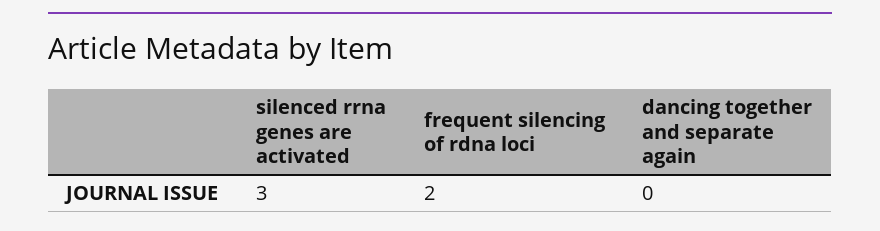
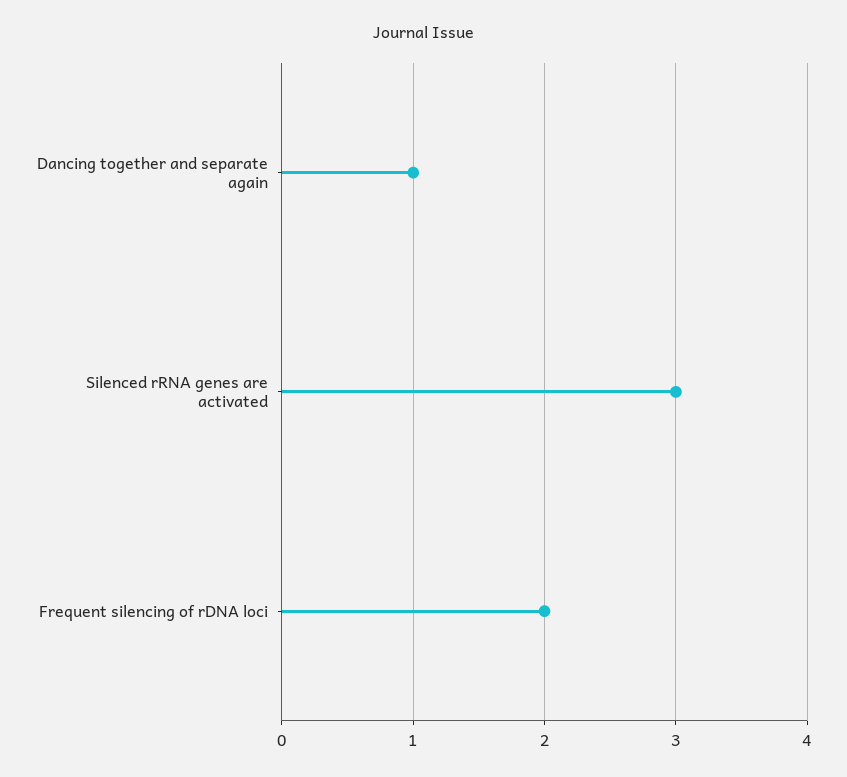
dancing together and separate again: 0 -> 1

